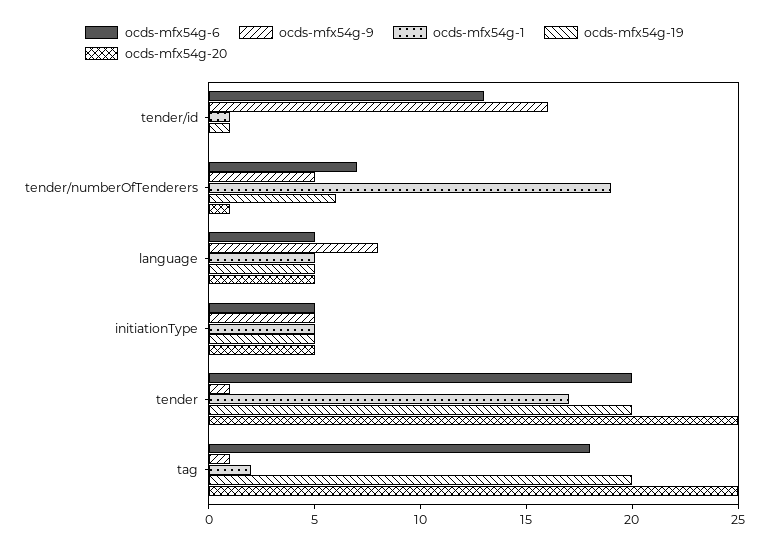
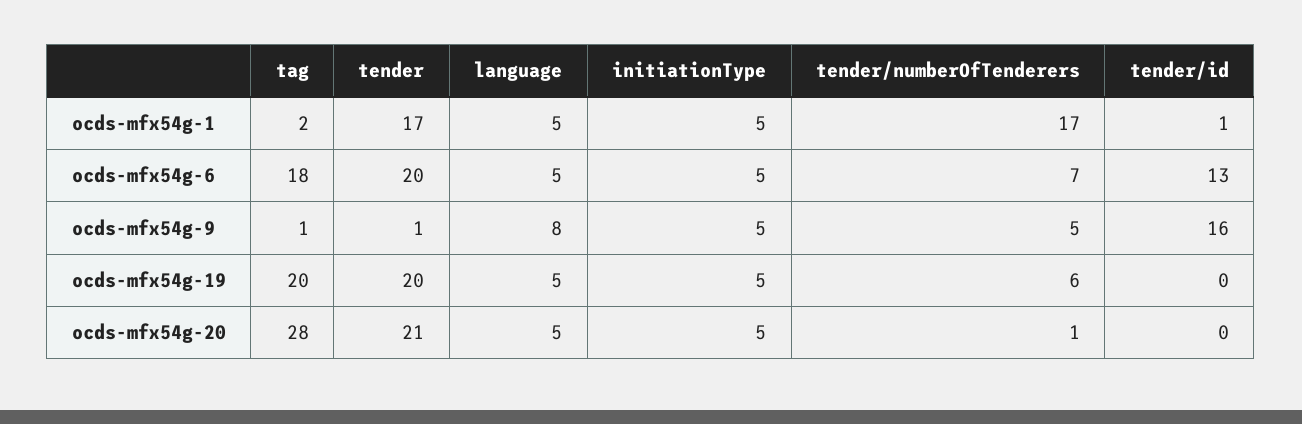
ocds-mfx54g-19, tender/id: 1 -> 0
ocds-mfx54g-1, tender/numberOfTenderers: 19 -> 17
ocds-mfx54g-20, tender: 25 -> 21
ocds-mfx54g-20, tag: 25 -> 28

